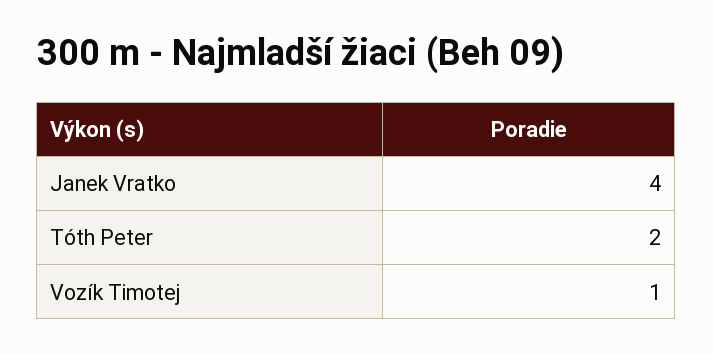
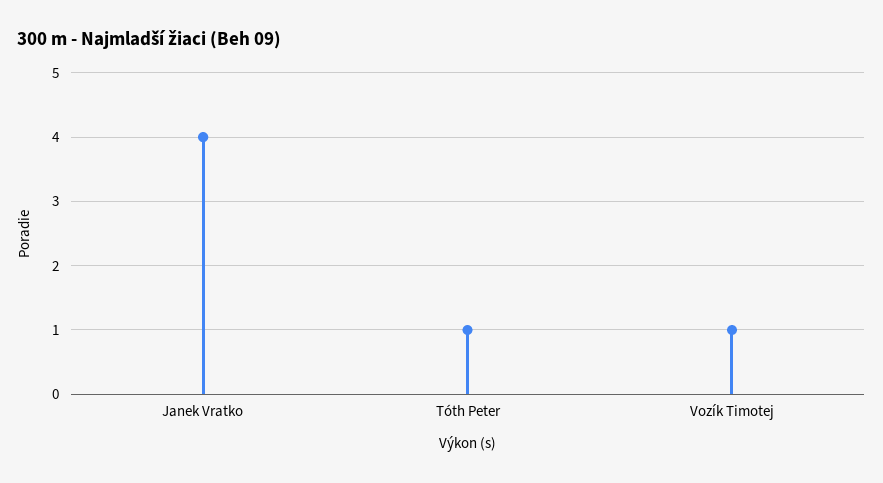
Tóth Peter: 2 -> 1

